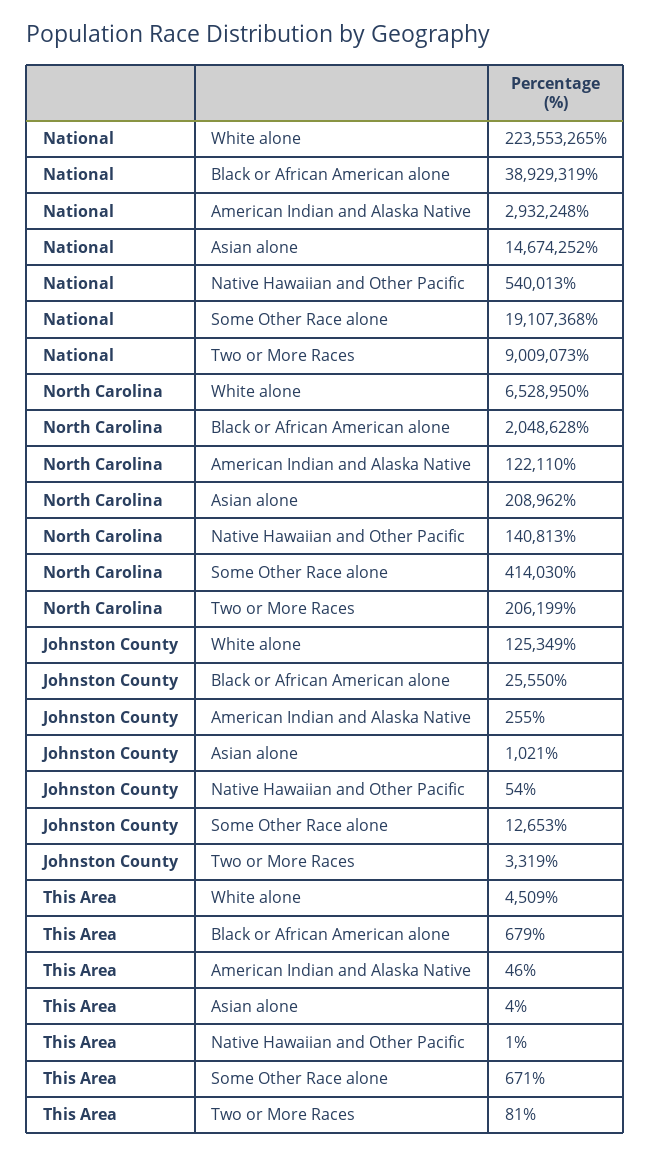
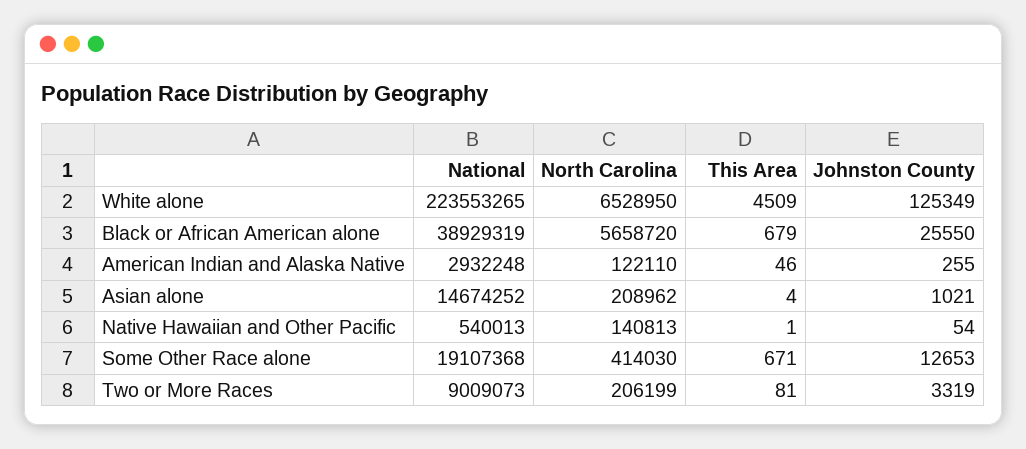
North Carolina, Black or African American alone: 2048628 -> 5658720

